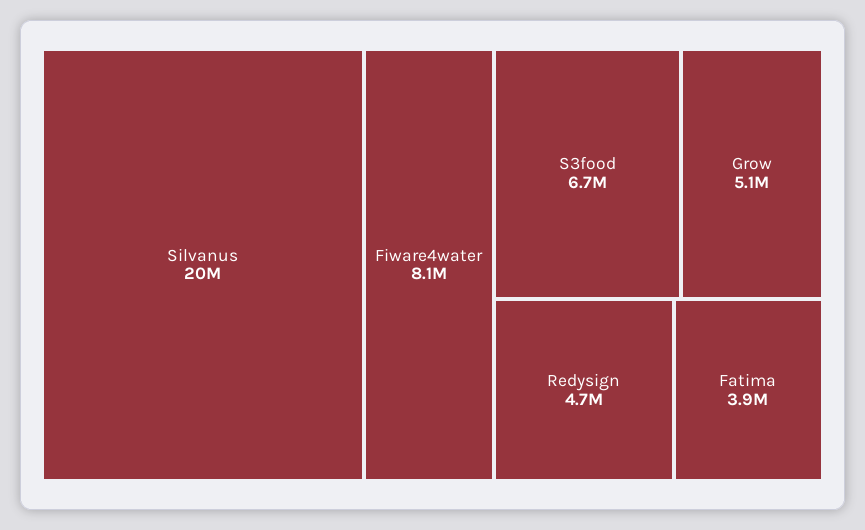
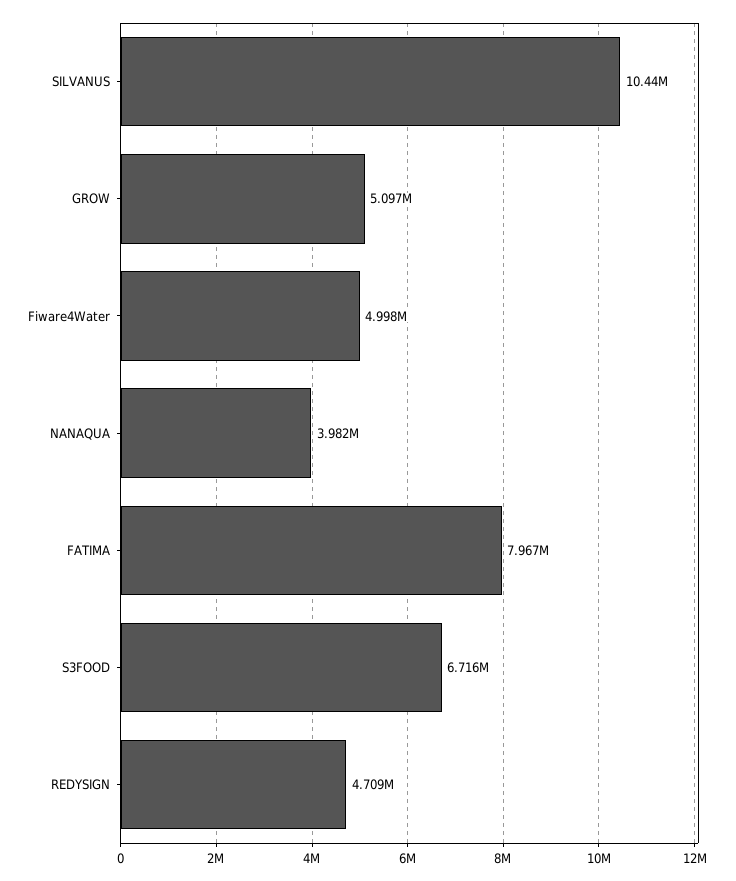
Silvanus: 20000000 -> 10440000
Fiware4water: 8100000 -> 4998000
Fatima: 3900000 -> 7967000
NANAQUA: none -> 3982000

